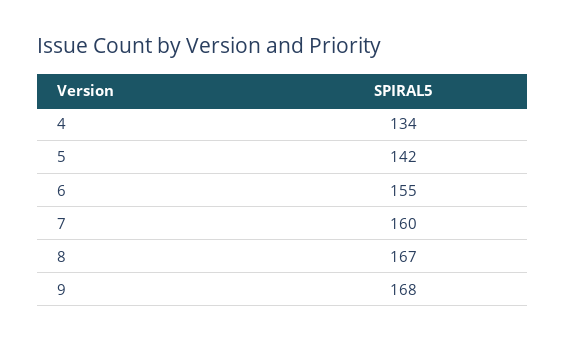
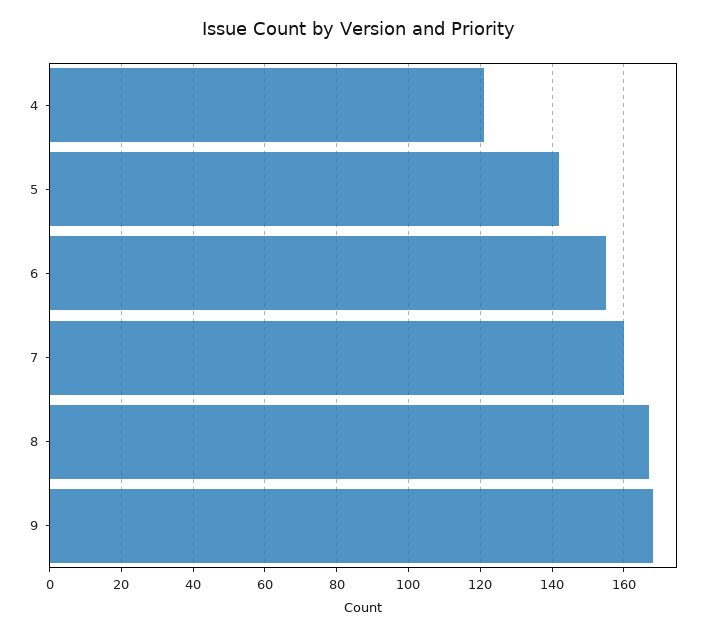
4: 134 -> 120

